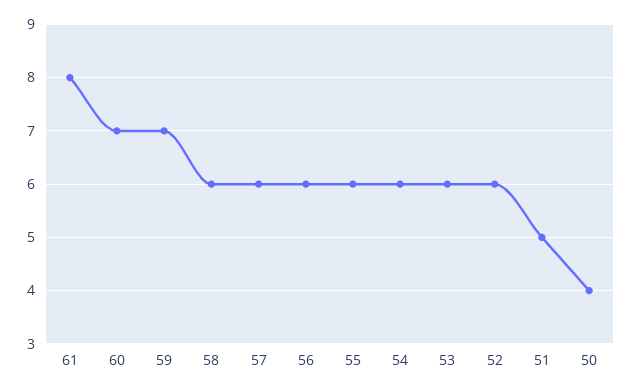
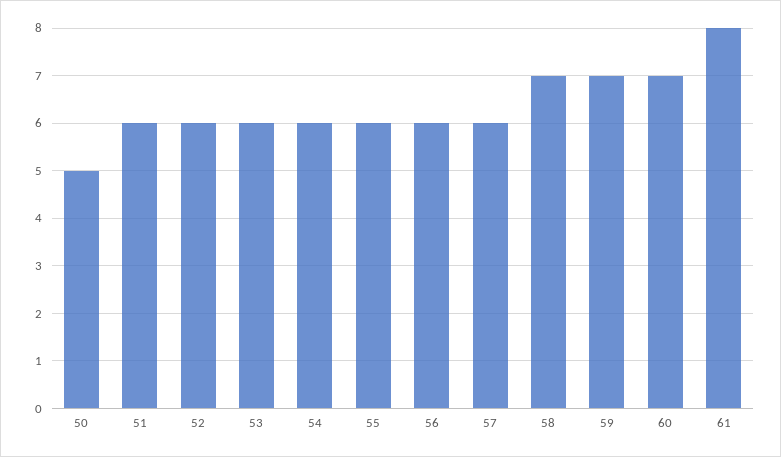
58: 6 -> 7
51: 5 -> 6
50: 4 -> 5

